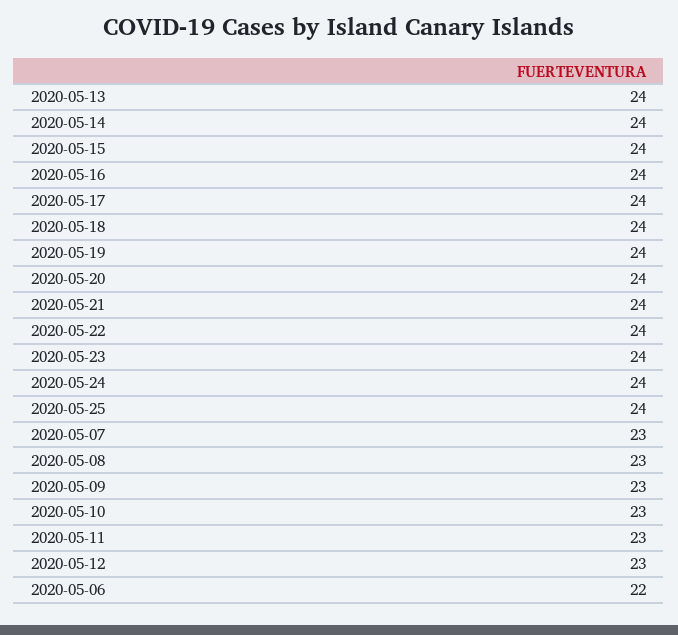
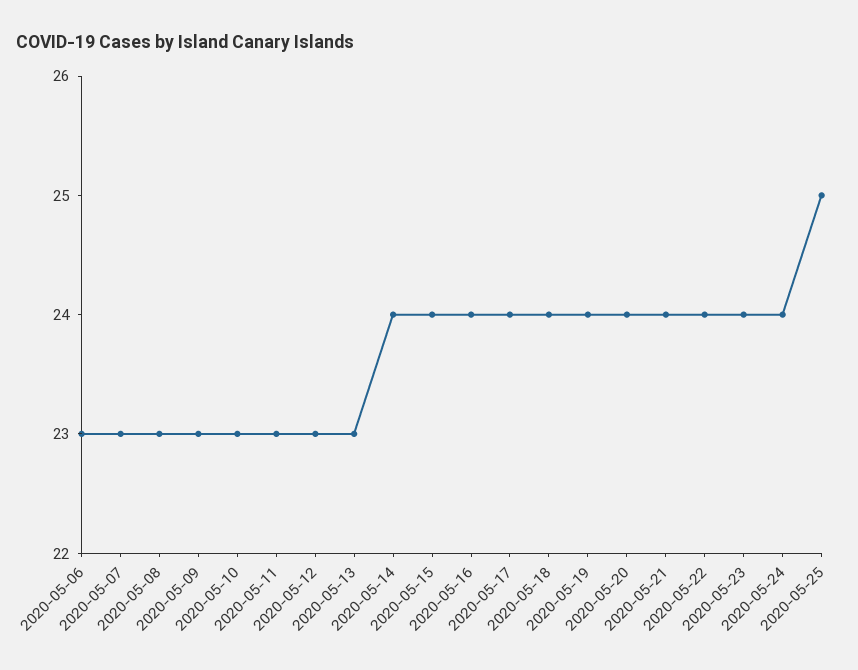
2020-05-13: 24 -> 23
2020-05-25: 24 -> 25
2020-05-06: 22 -> 23

